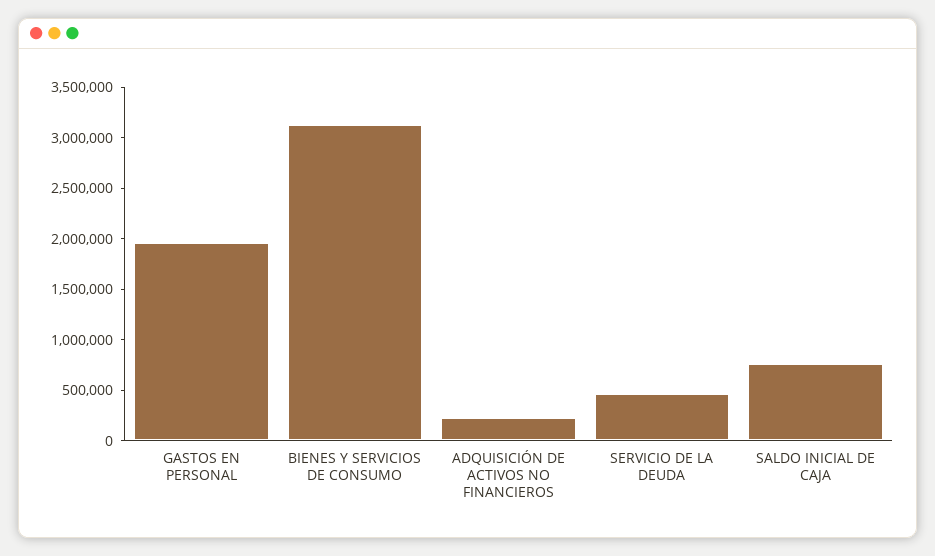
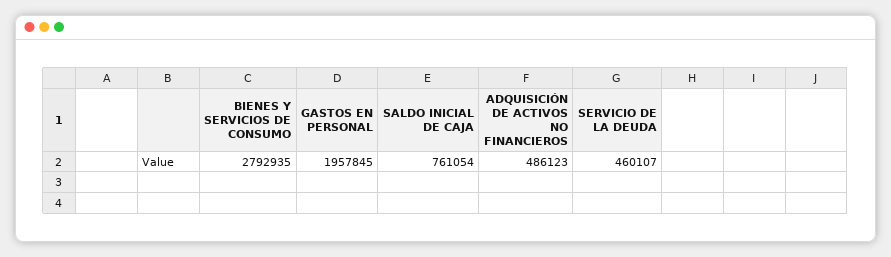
BIENES Y SERVICIOS DE CONSUMO: 3100000 -> 2792935
ADQUISICIÓN DE ACTIVOS NO FINANCIEROS: 200000 -> 486123

